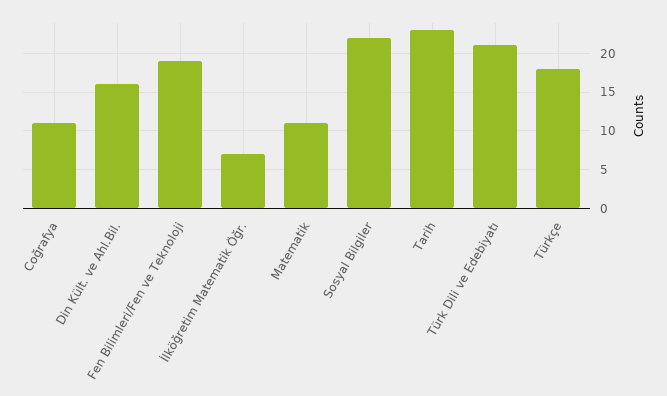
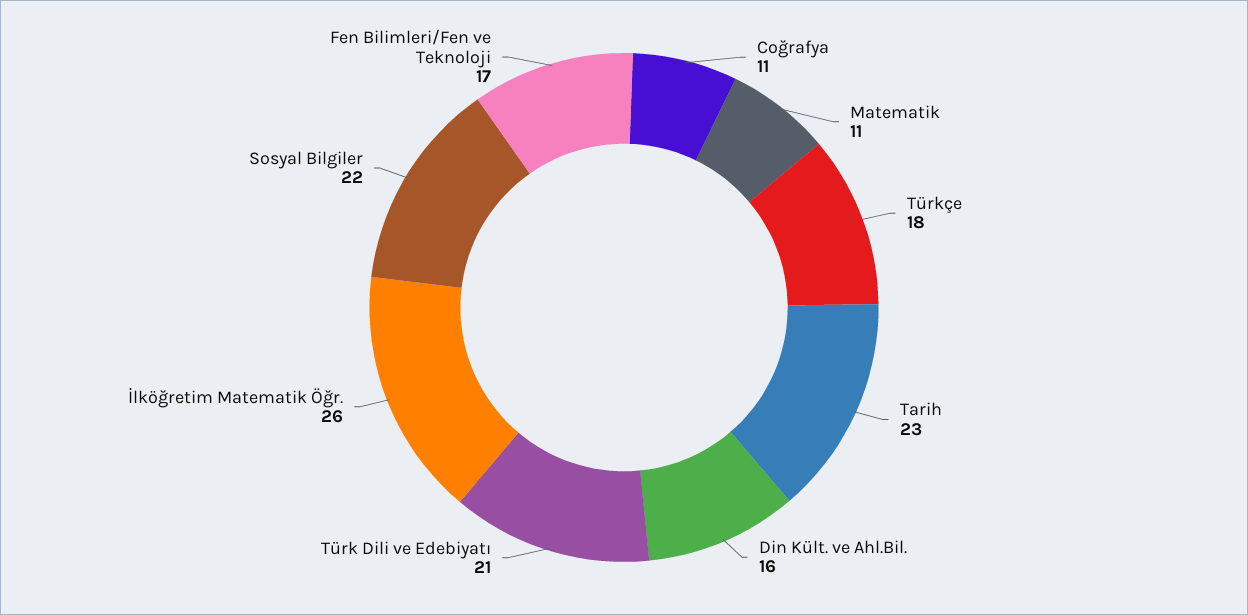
Fen Bilimleri/Fen ve Teknoloji: 19 -> 17
İlköğretim Matematik Öğr.: 7 -> 26

